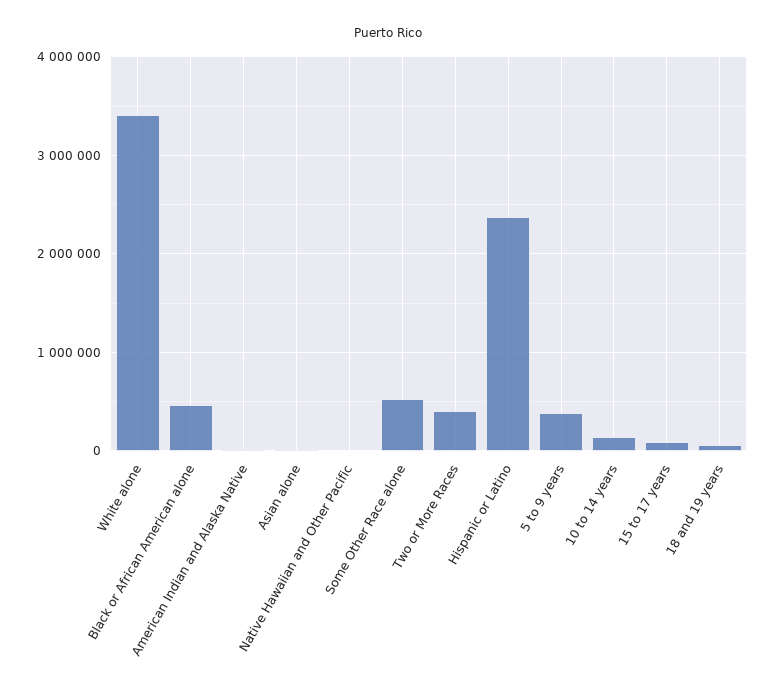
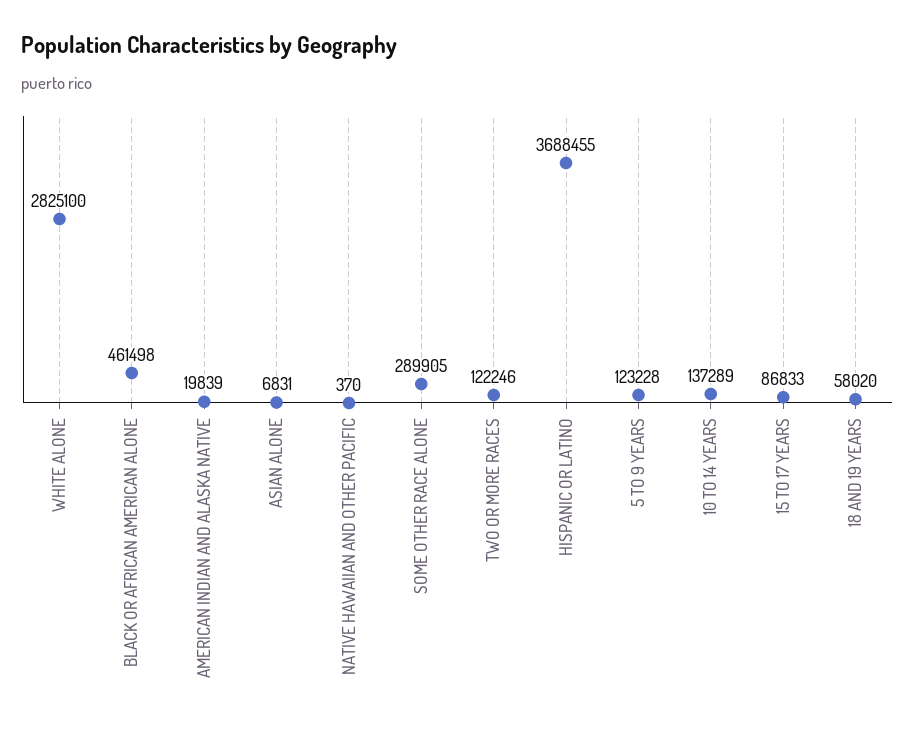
White alone: 3400000 -> 2825100
Some Other Race alone: 500000 -> 289905
Two or More Races: 400000 -> 122246
Hispanic or Latino: 2400000 -> 3688455
5 to 9 years: 400000 -> 123228

